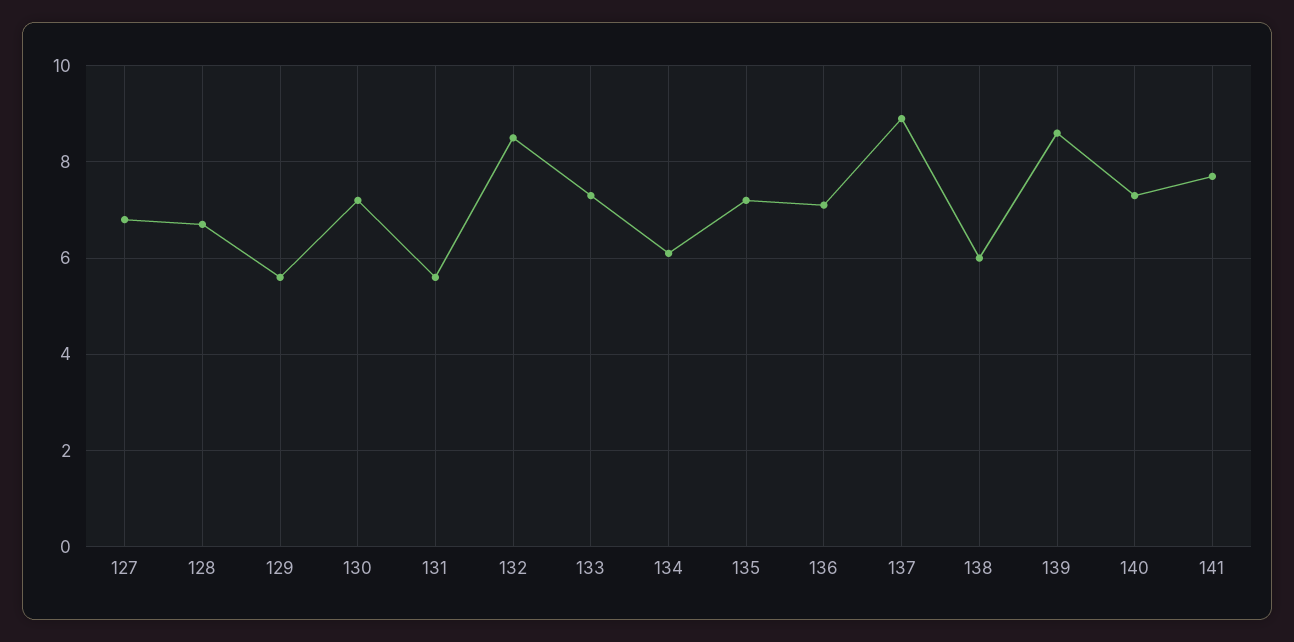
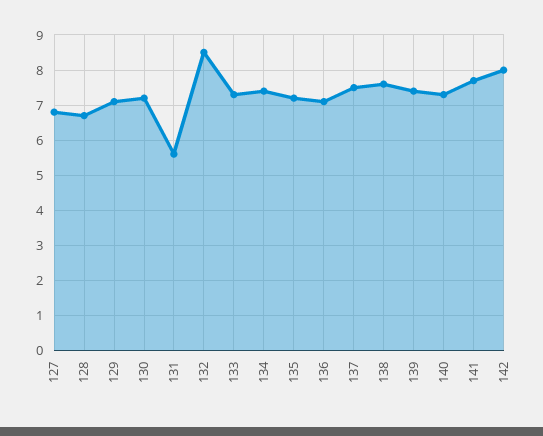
129: 5.5 -> 7
134: 6 -> 7.5
137: 9 -> 7.5
138: 6 -> 7.5
139: 8.5 -> 7.5
142: none -> 8

